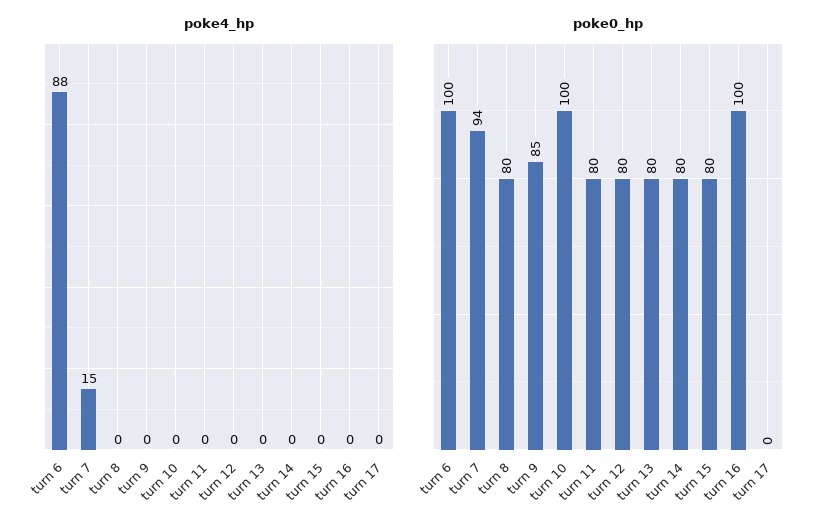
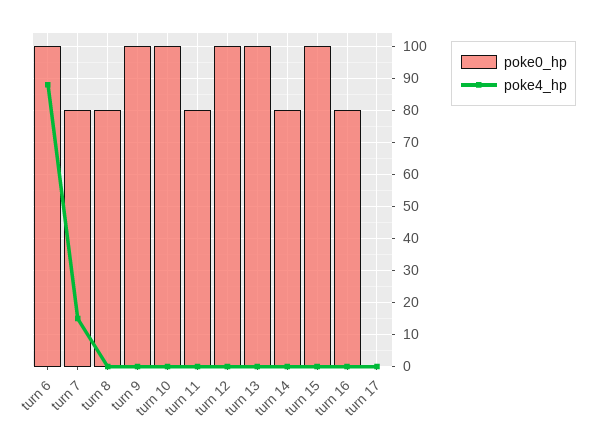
poke0_hp, turn 7: 94 -> 80
poke0_hp, turn 9: 85 -> 100
poke0_hp, turn 12: 80 -> 100
poke0_hp, turn 13: 80 -> 100
poke0_hp, turn 15: 80 -> 100
poke0_hp, turn 16: 100 -> 80

